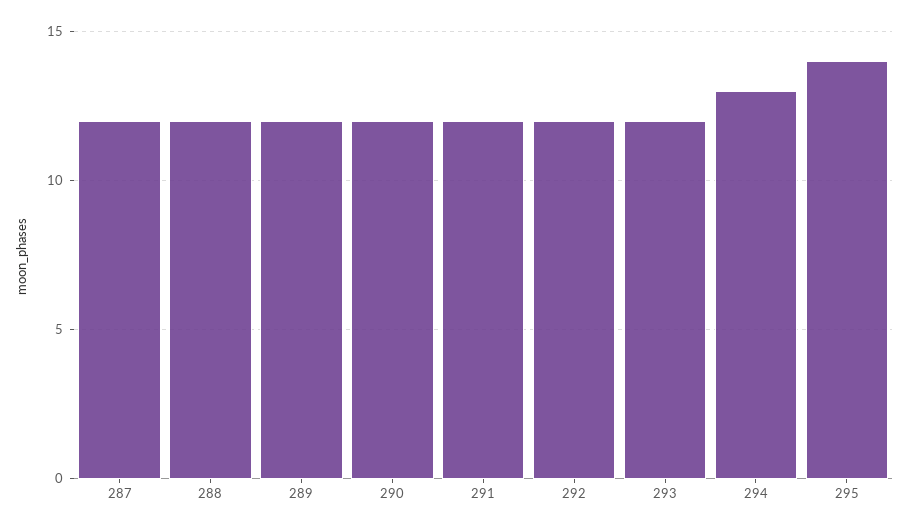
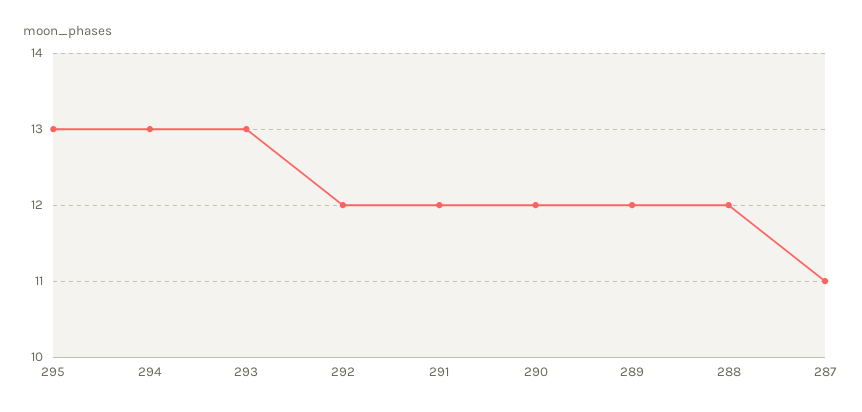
287: 12 -> 11
293: 12 -> 13
295: 14 -> 13

